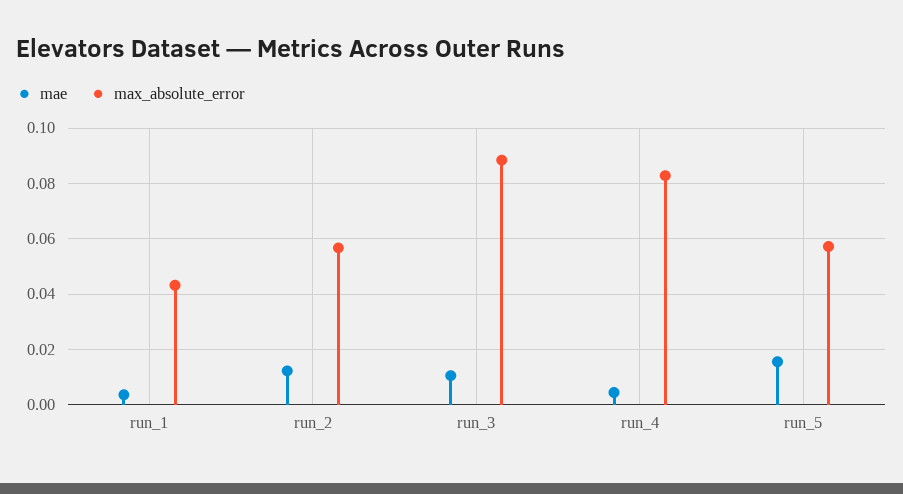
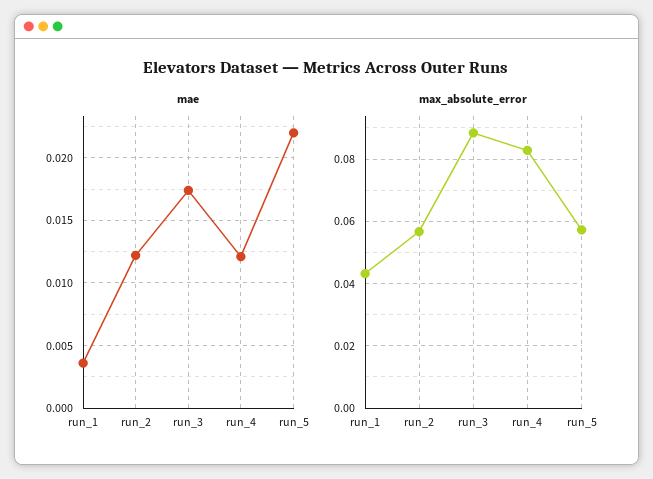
mae, run_3: 0.01 -> 0.0175
mae, run_4: 0.005 -> 0.012
mae, run_5: 0.015 -> 0.022

